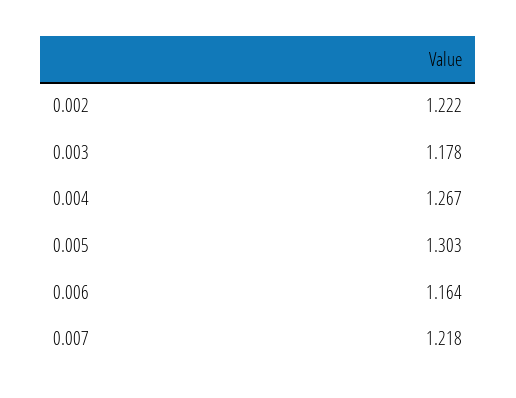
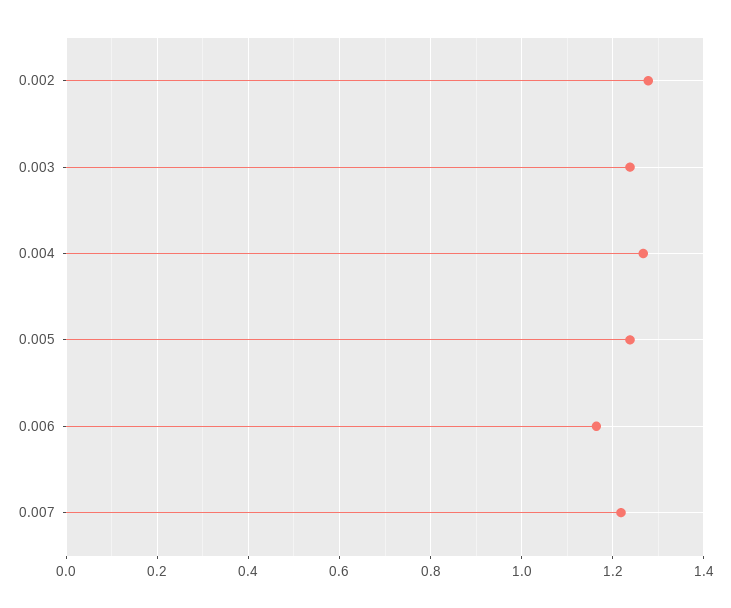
0.002: 1.222 -> 1.28
0.003: 1.178 -> 1.24
0.005: 1.303 -> 1.24

